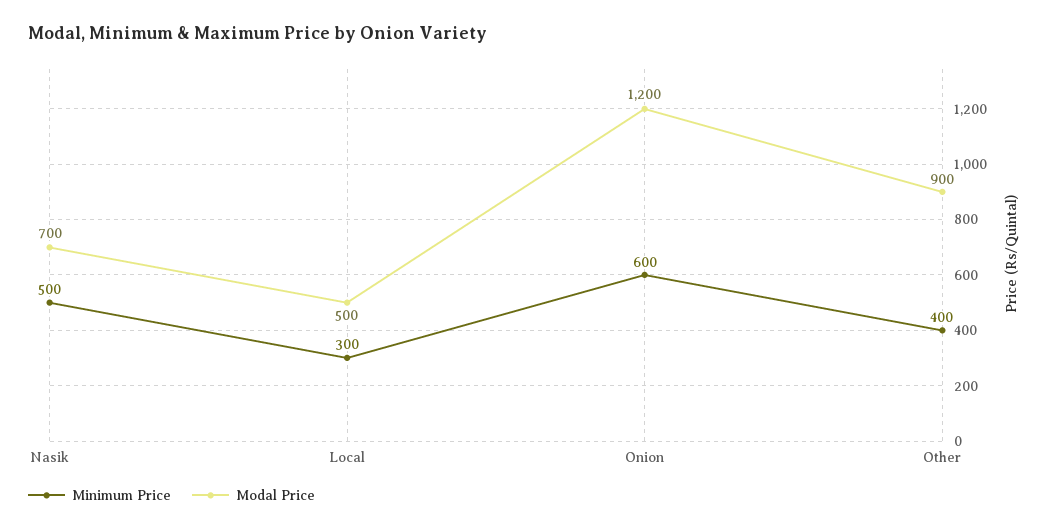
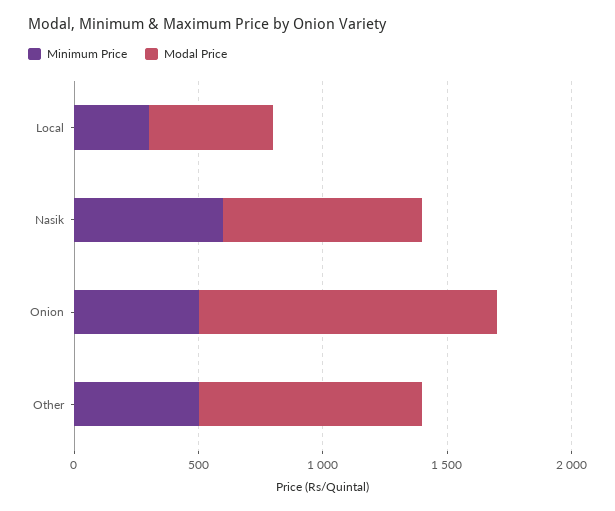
Minimum Price, Nasik: 500 -> 600
Modal Price, Nasik: 700 -> 800
Minimum Price, Onion: 600 -> 500
Minimum Price, Other: 400 -> 500

